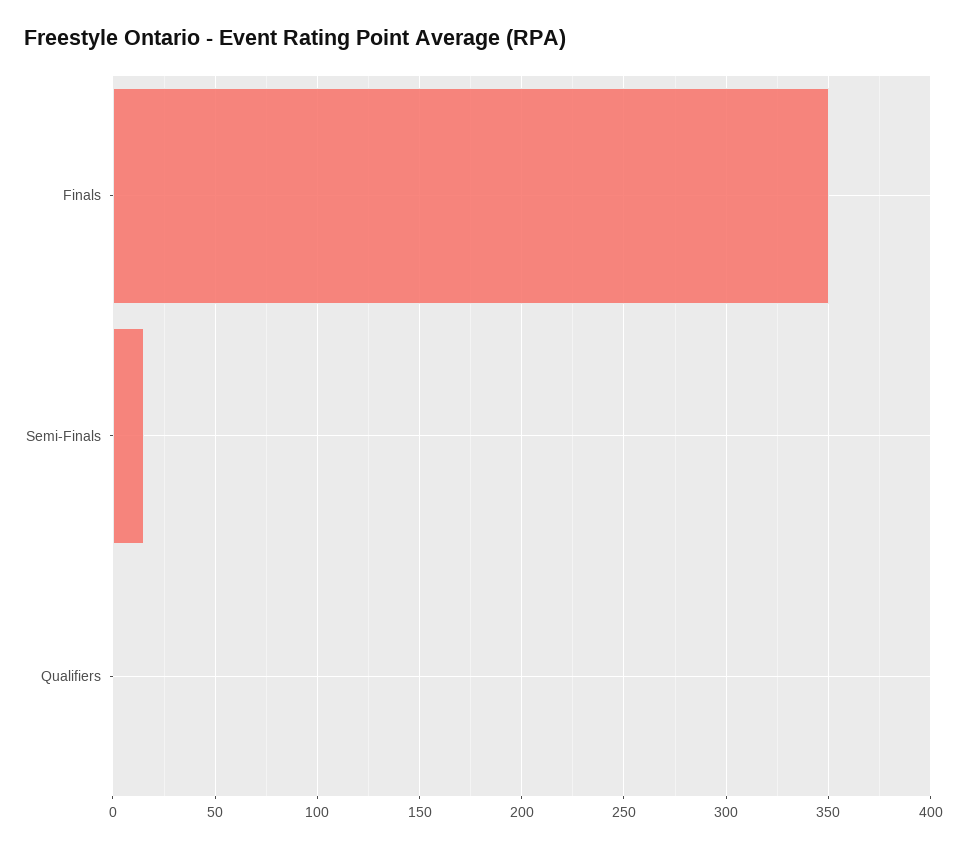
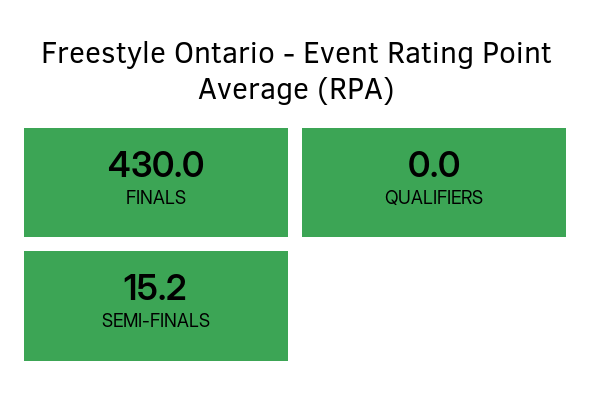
Finals: 350 -> 430

